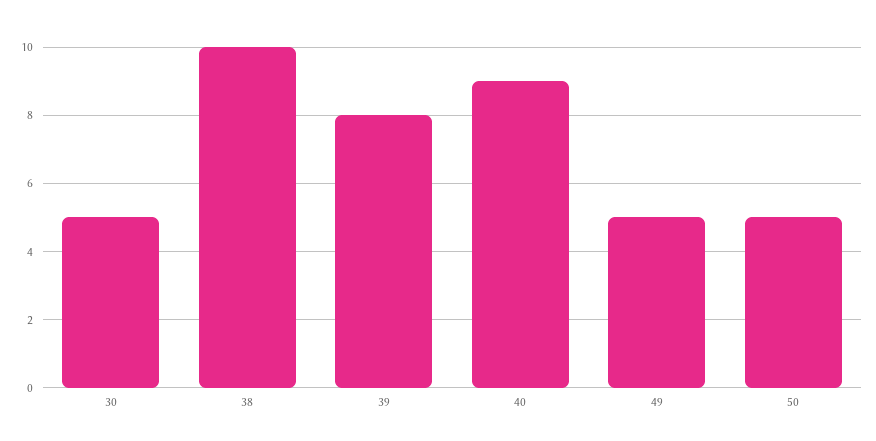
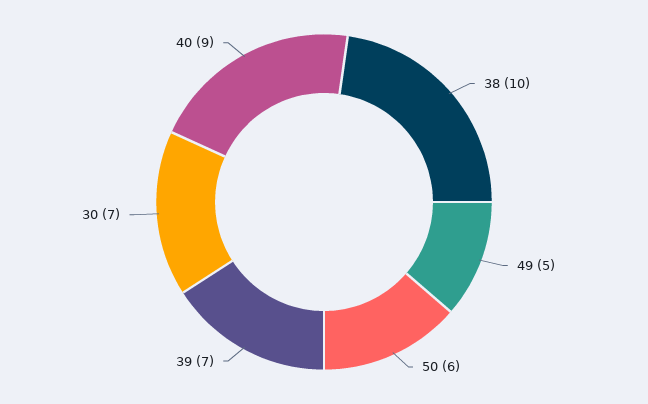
30: 5 -> 7
39: 8 -> 7
50: 5 -> 6

